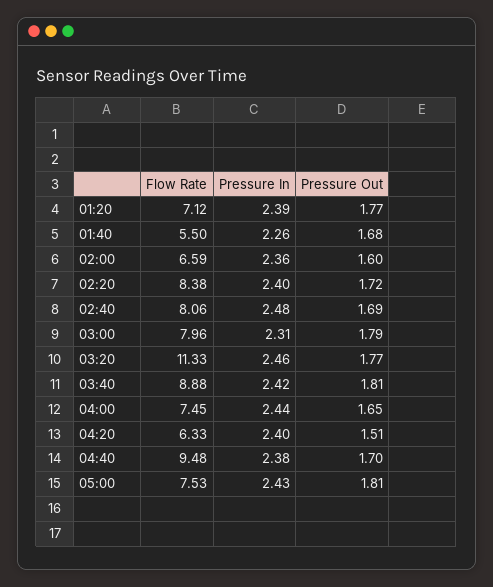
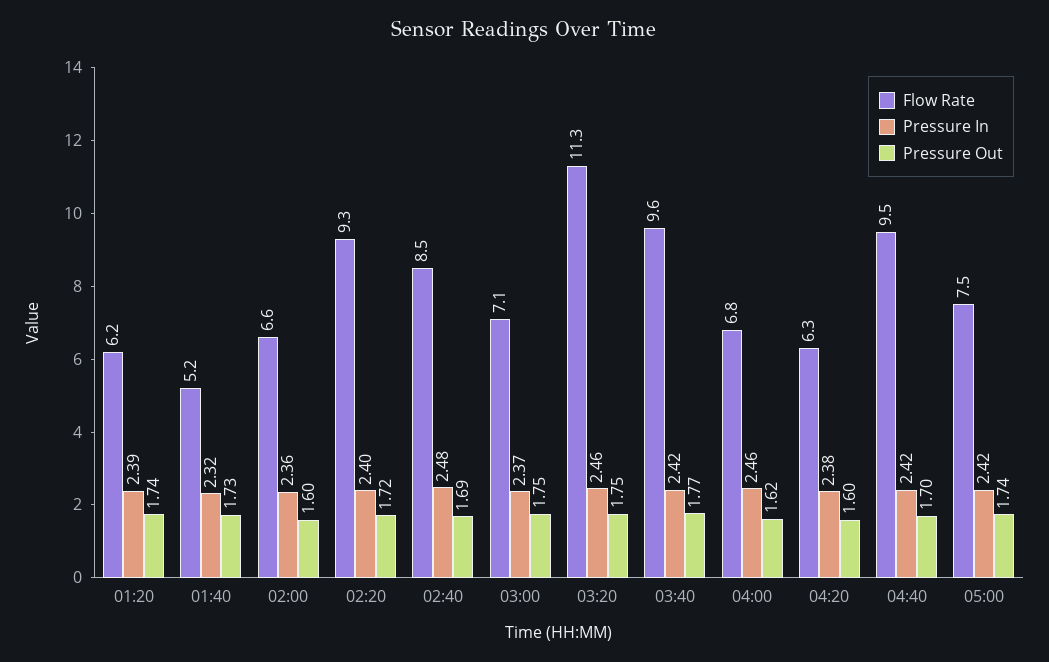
Flow Rate, 01:20: 7.12 -> 6.2
Pressure Out, 01:20: 1.77 -> 1.74
Flow Rate, 01:40: 5.5 -> 5.2
Pressure In, 01:40: 2.26 -> 2.32
Pressure Out, 01:40: 1.68 -> 1.73
Flow Rate, 02:20: 8.38 -> 9.3
Flow Rate, 02:40: 8.06 -> 8.5
Flow Rate, 03:00: 7.96 -> 7.1
Pressure In, 03:00: 2.31 -> 2.37
Pressure Out, 03:00: 1.79 -> 1.75
Pressure Out, 03:20: 1.77 -> 1.75
Flow Rate, 03:40: 8.88 -> 9.6
Pressure Out, 03:40: 1.81 -> 1.77
Flow Rate, 04:00: 7.45 -> 6.8
Pressure In, 04:00: 2.44 -> 2.46
Pressure Out, 04:00: 1.65 -> 1.62
Pressure In, 04:20: 2.4 -> 2.38
Pressure Out, 04:20: 1.51 -> 1.6
Pressure In, 04:40: 2.38 -> 2.42
Pressure In, 05:00: 2.43 -> 2.42
Pressure Out, 05:00: 1.81 -> 1.74

